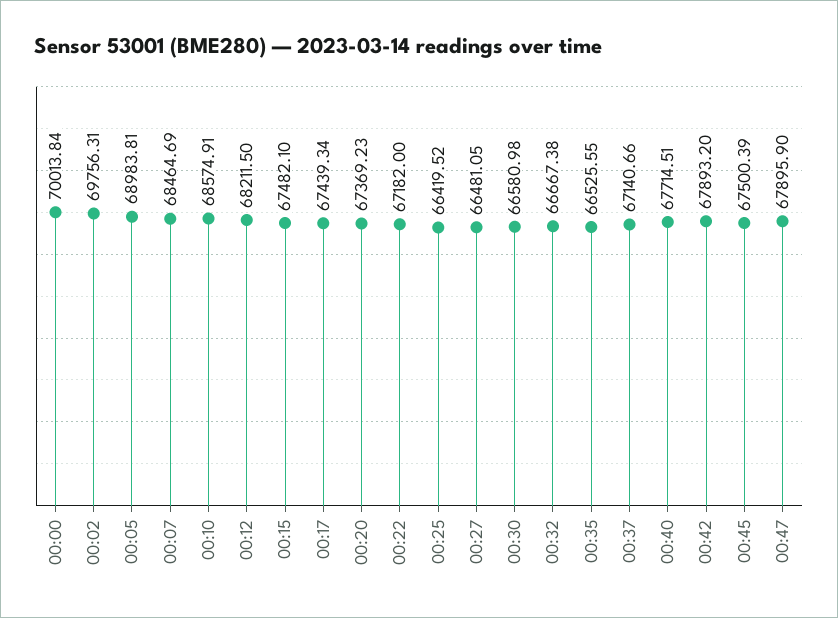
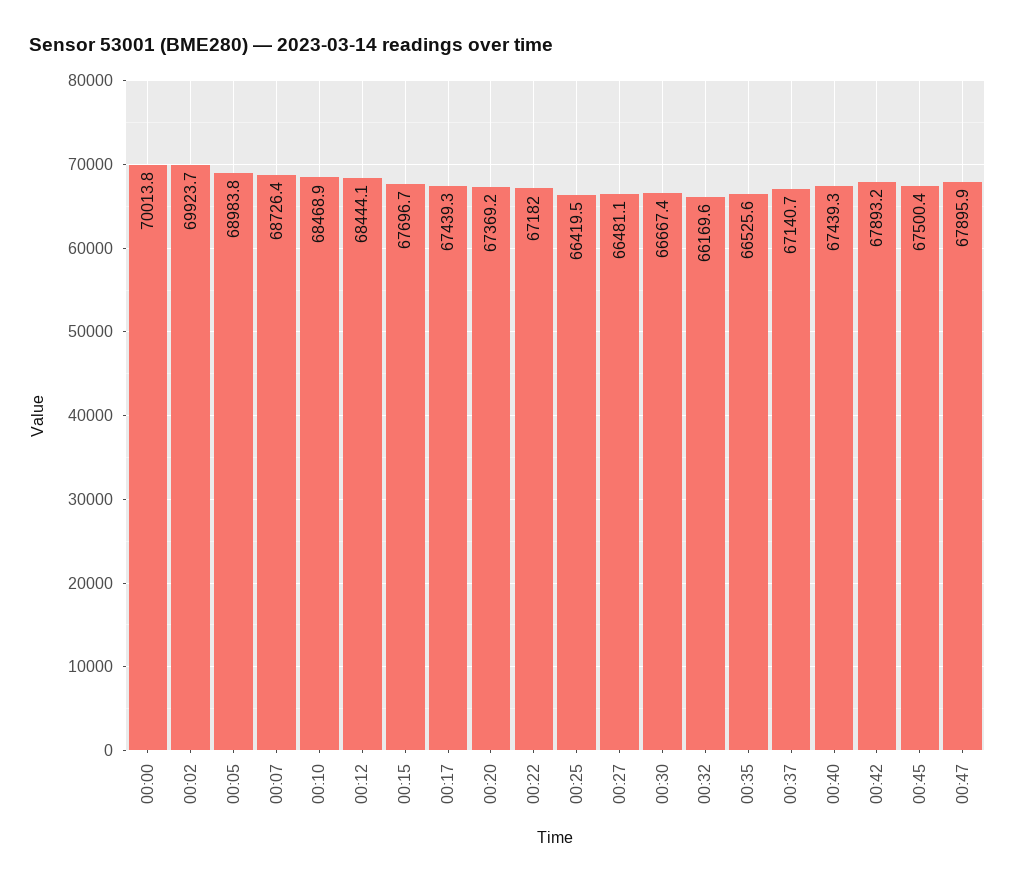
00:02: 69756.31 -> 69923.7
00:07: 68464.69 -> 68726.4
00:10: 68574.91 -> 68468.9
00:12: 68211.5 -> 68444.1
00:15: 67482.1 -> 67696.7
00:30: 66580.98 -> 66667.4
00:32: 66667.38 -> 66169.6
00:40: 67714.51 -> 67439.3

